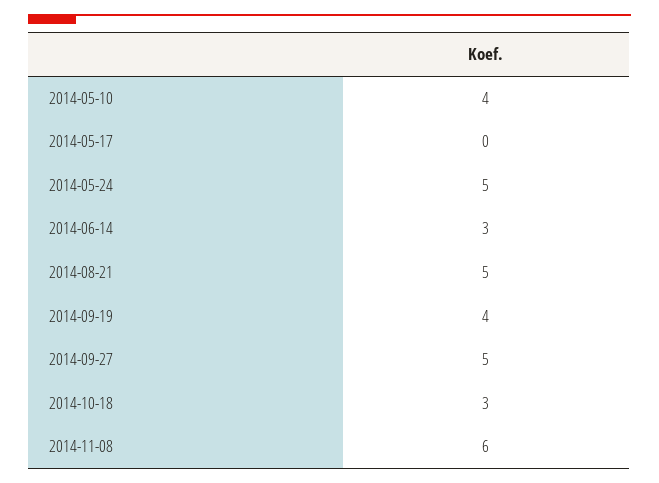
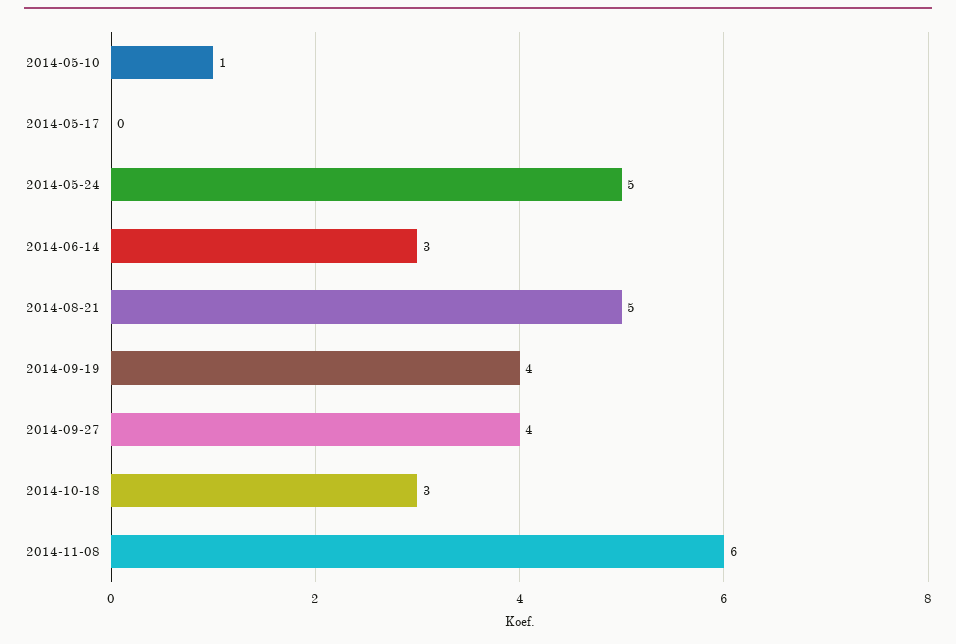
2014-05-10: 4 -> 1
2014-09-27: 5 -> 4

